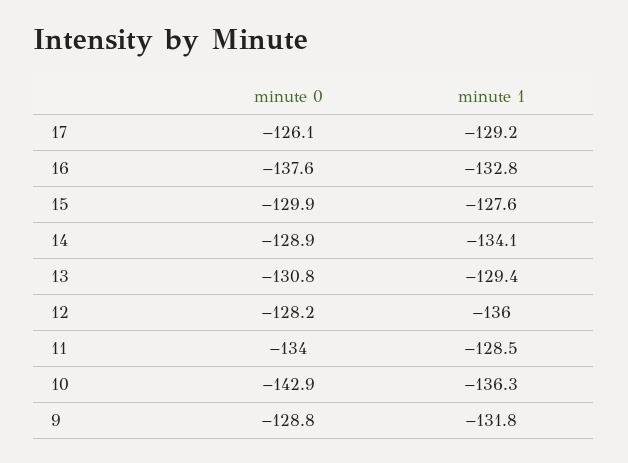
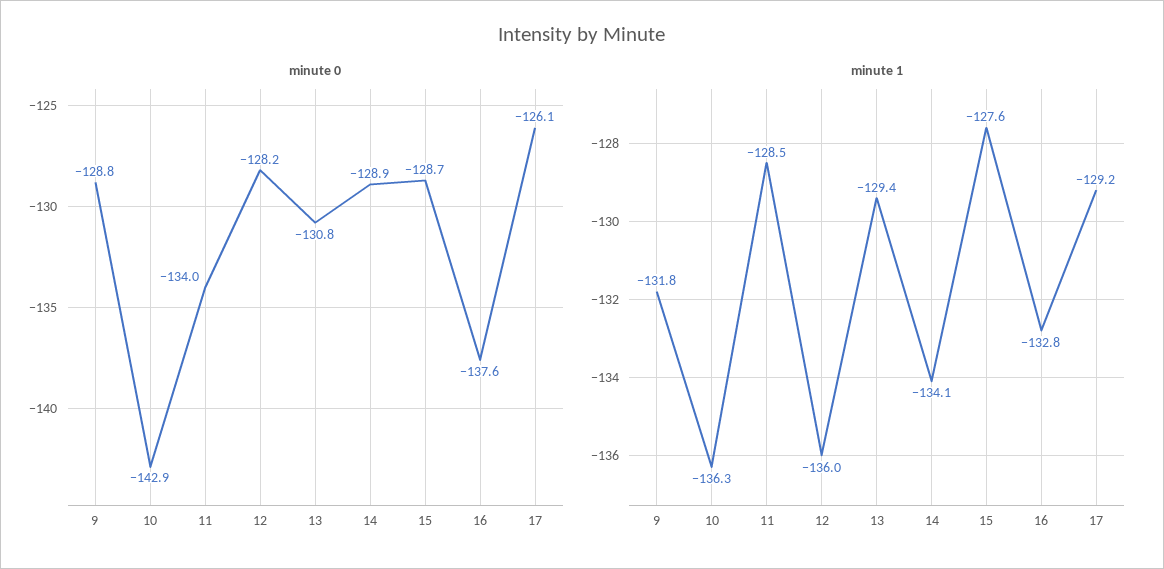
minute 0, 15: -129.9 -> -128.7

